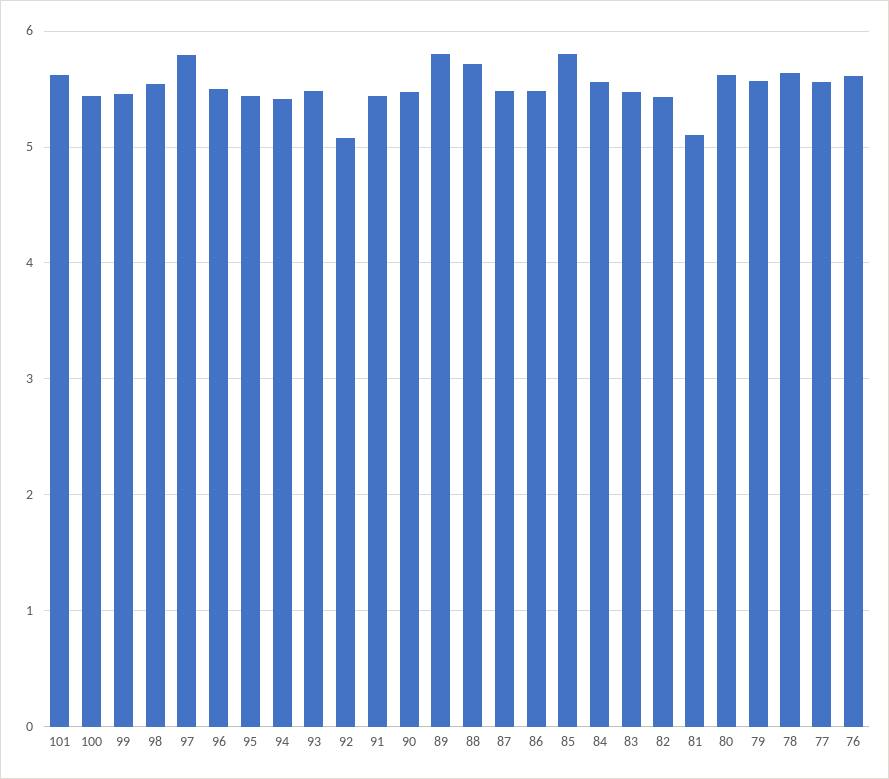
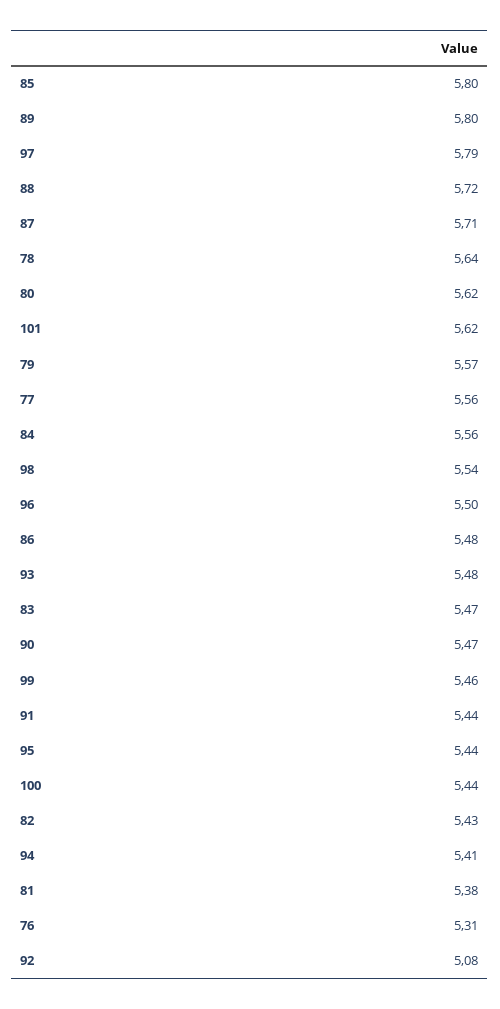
87: 5.5 -> 5.71
81: 5.1 -> 5.38
76: 5.6 -> 5.31

